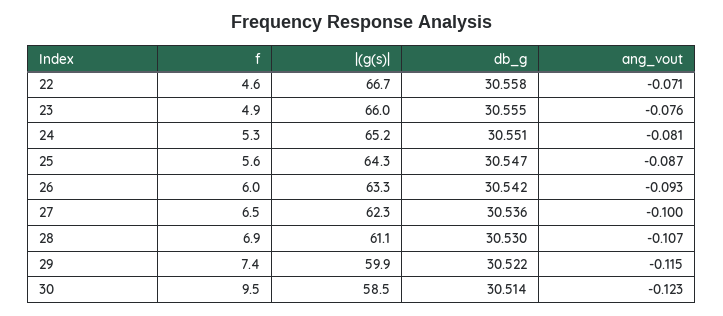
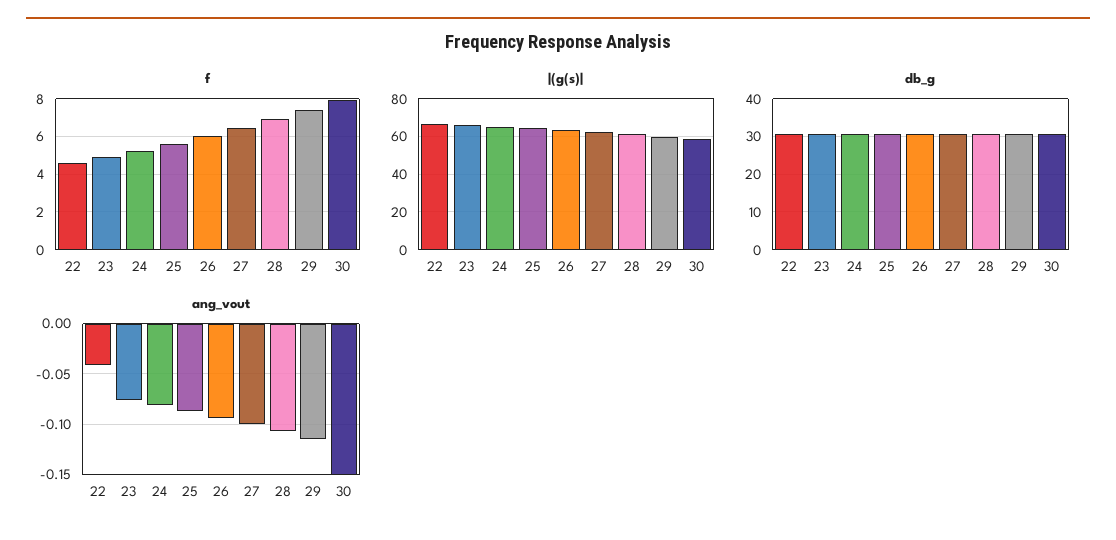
ang_vout, 22: -0.071 -> -0.04
f, 30: 9.5 -> 8
ang_vout, 30: -0.123 -> -0.15

